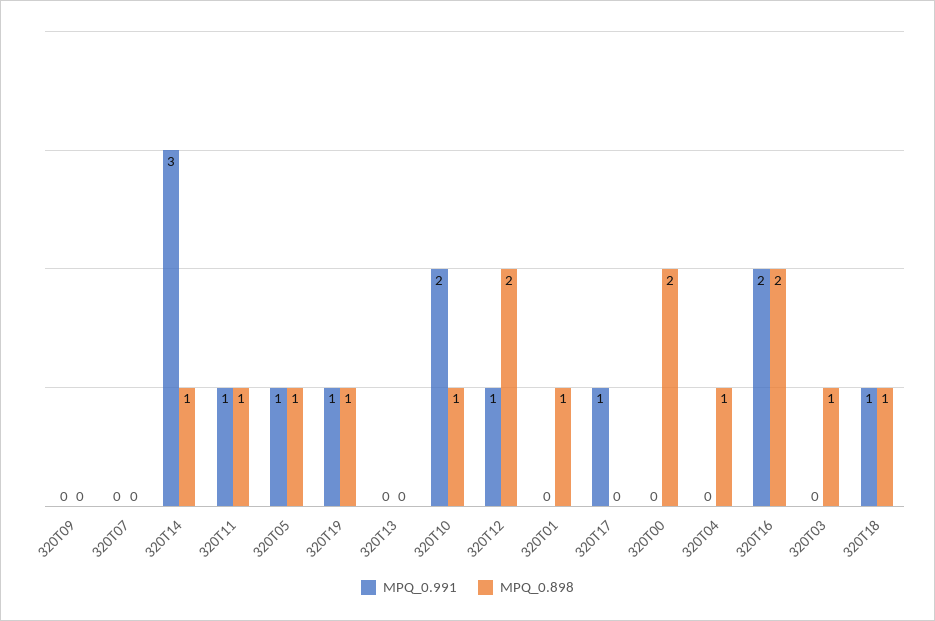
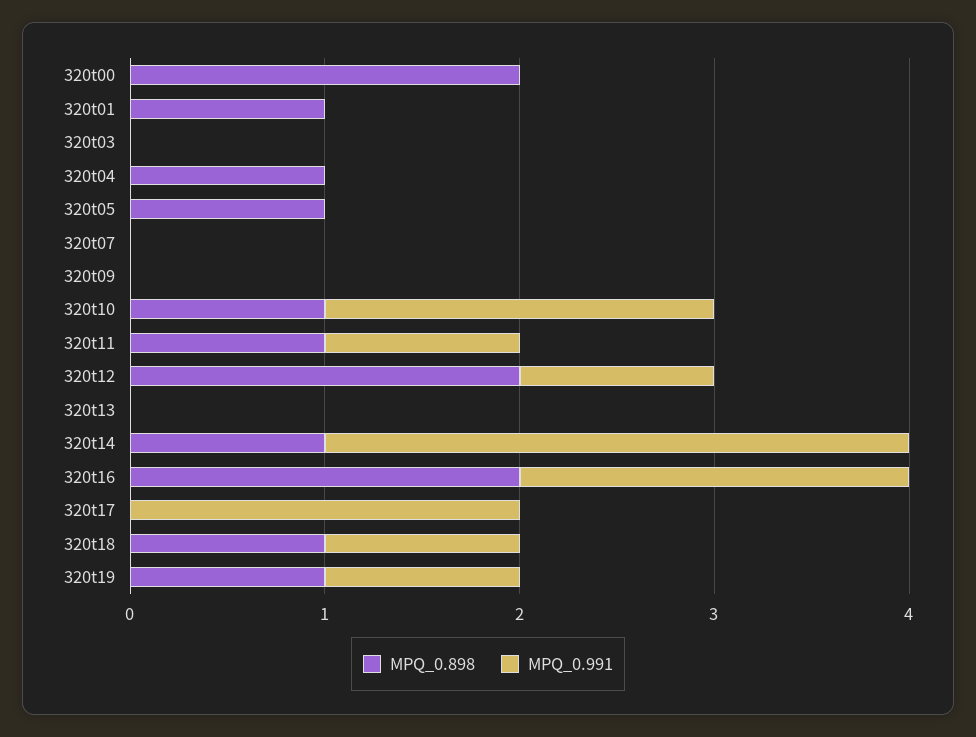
MPQ_0.991, 320T05: 1 -> 0
MPQ_0.991, 320T17: 1 -> 2
MPQ_0.898, 320T03: 1 -> 0

